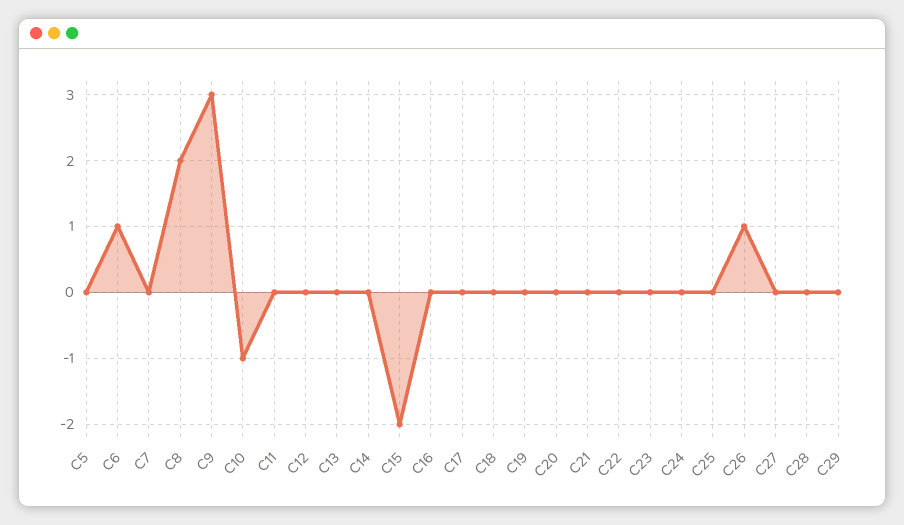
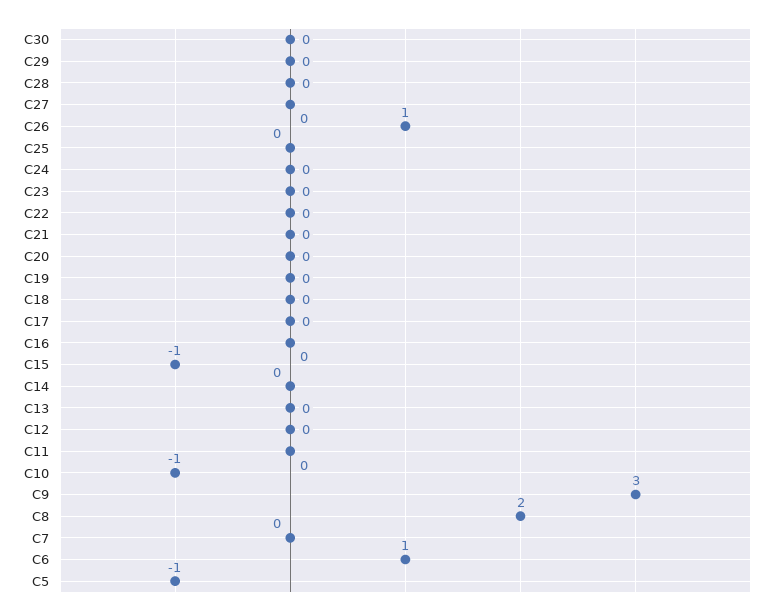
C5: 0 -> -1
C15: -2 -> -1
C30: none -> 0

